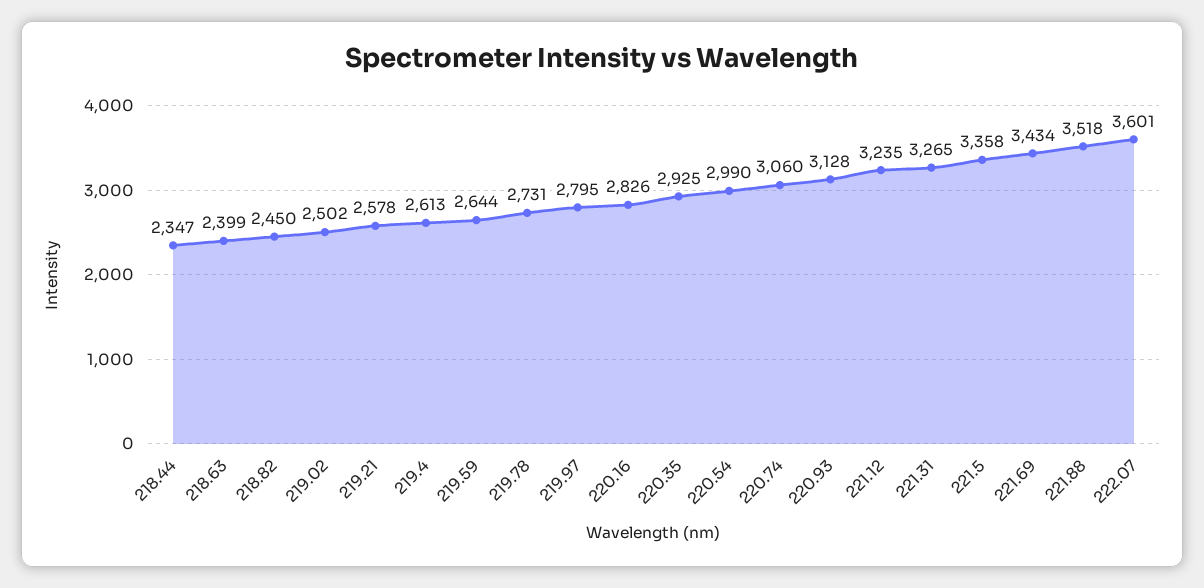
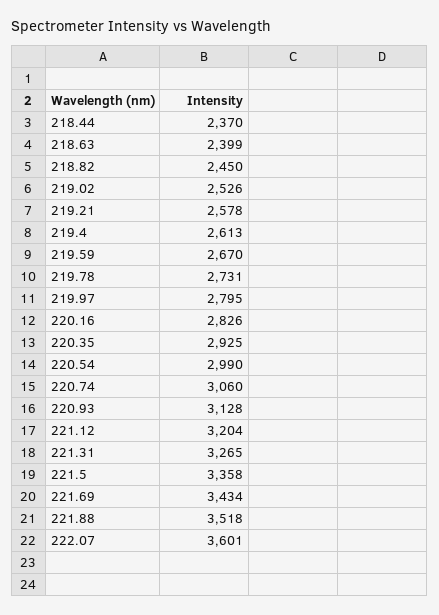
218.44: 2347 -> 2370
219.02: 2502 -> 2526
219.59: 2644 -> 2670
221.12: 3235 -> 3204

